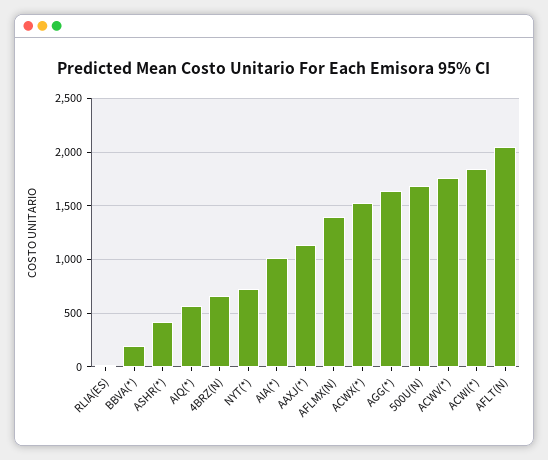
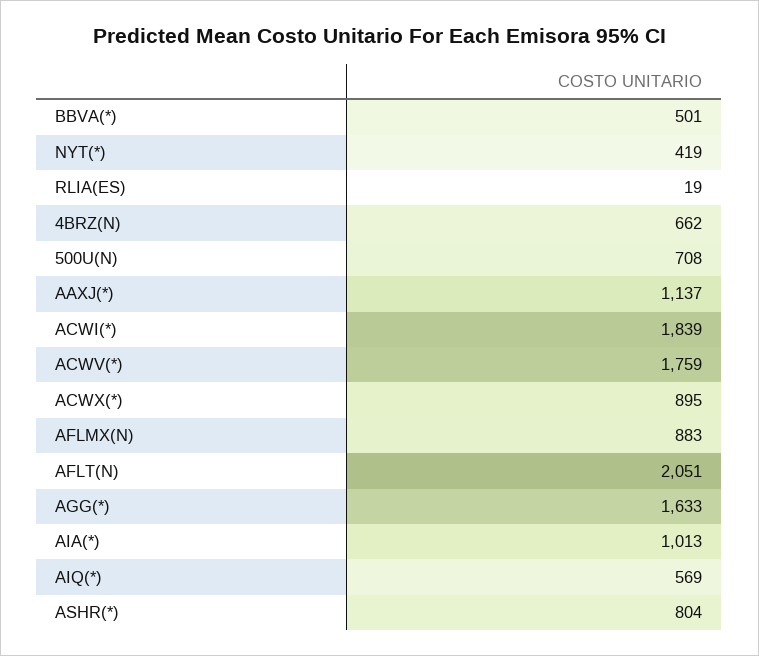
BBVA(*): 200 -> 501
ASHR(*): 400 -> 804
NYT(*): 700 -> 419
AFLMX(N): 1400 -> 883
ACWX(*): 1500 -> 895
500U(N): 1700 -> 708

